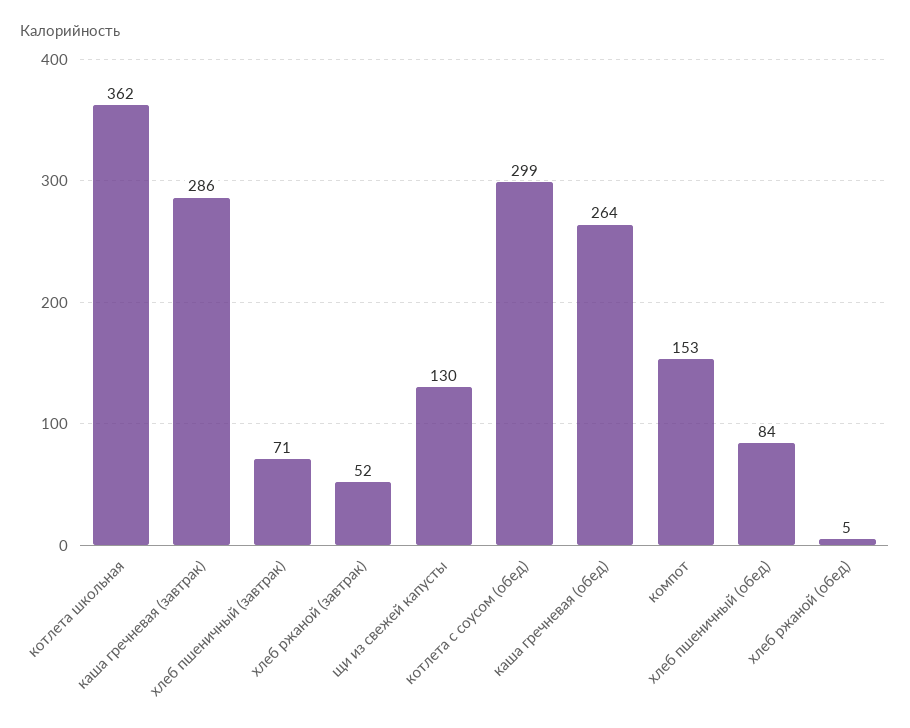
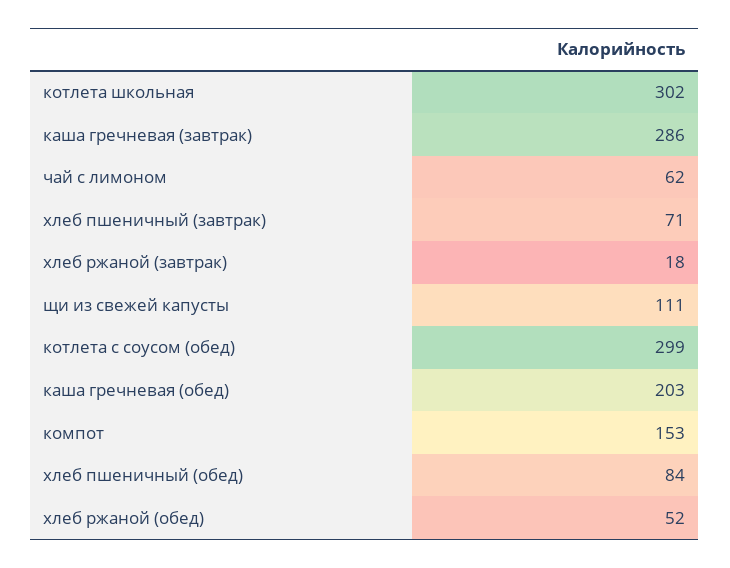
котлета школьная: 362 -> 302
хлеб ржаной (завтрак): 52 -> 18
щи из свежей капусты: 130 -> 111
каша гречневая (обед): 264 -> 203
хлеб ржаной (обед): 5 -> 52
чай с лимоном: none -> 62

